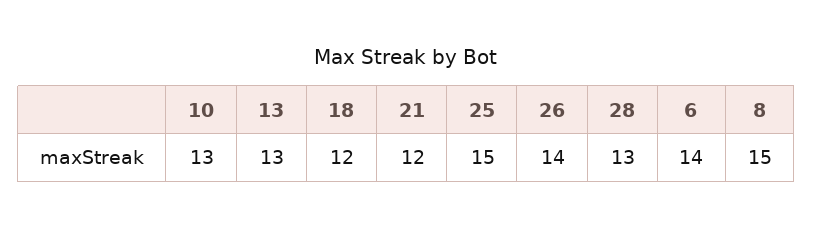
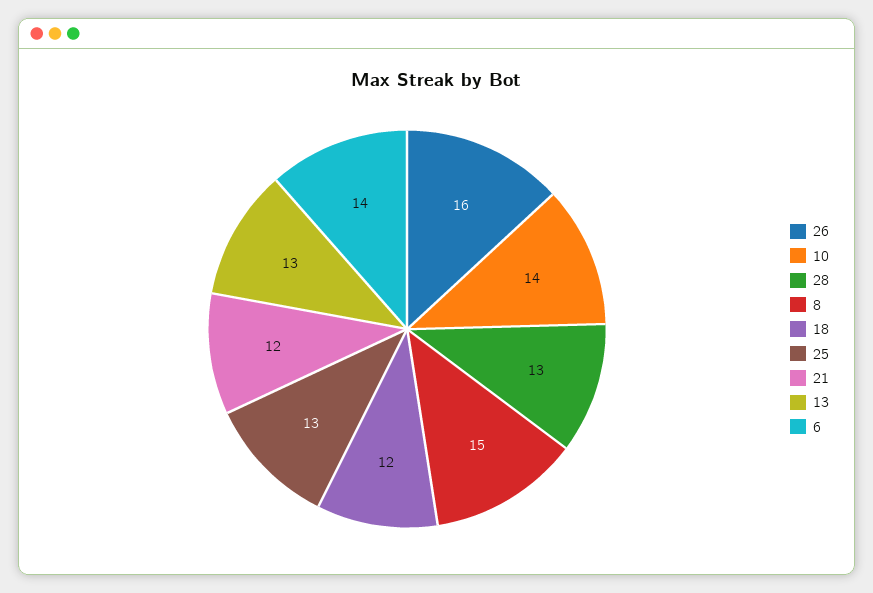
10: 13 -> 14
25: 15 -> 13
26: 14 -> 16

